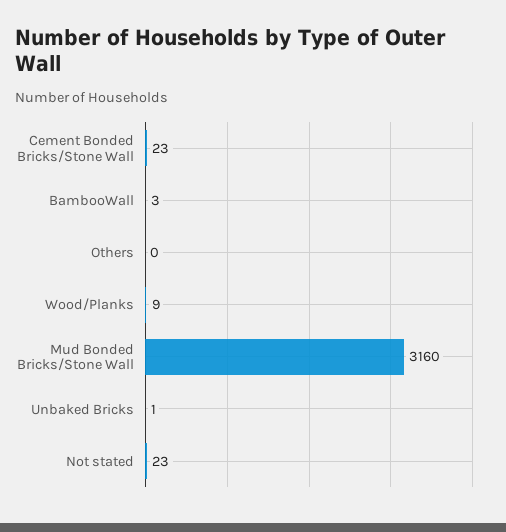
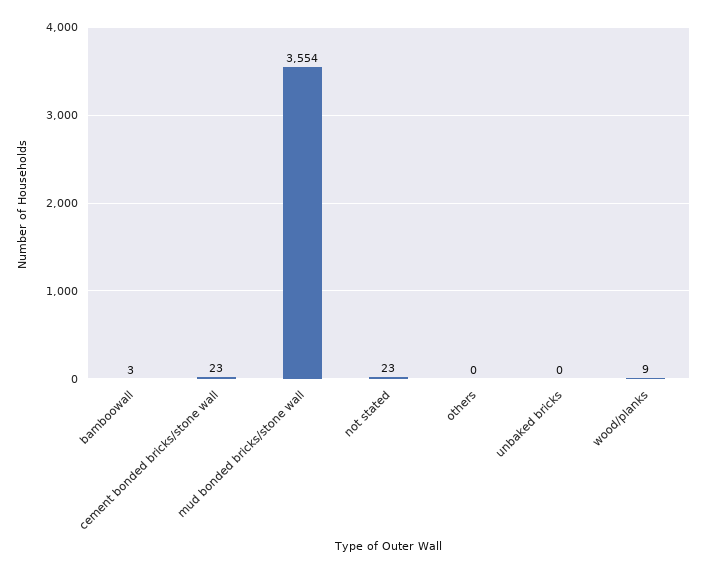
Mud Bonded Bricks/Stone Wall: 3160 -> 3554
Unbaked Bricks: 1 -> 0

